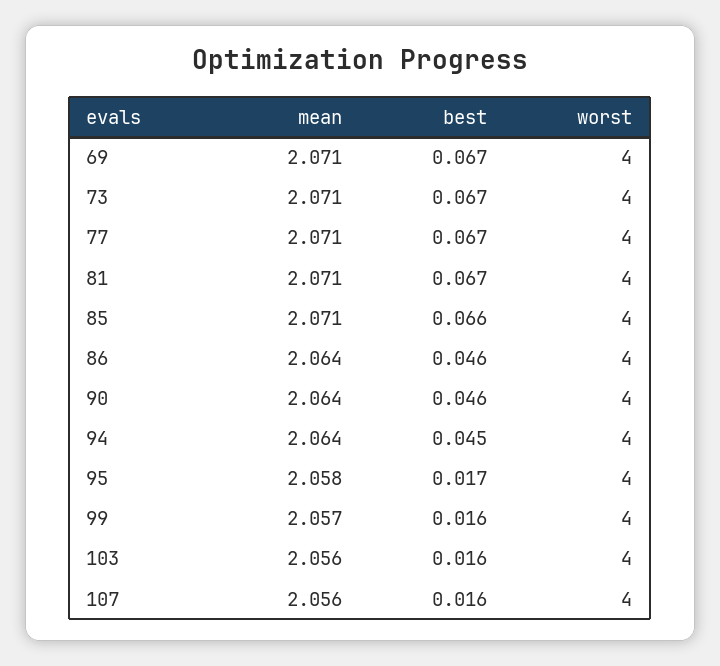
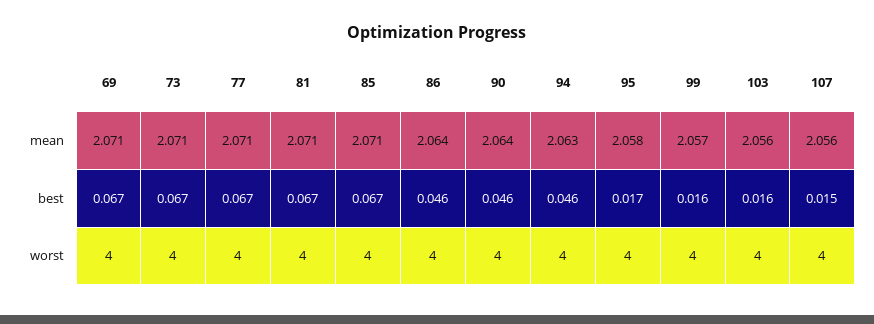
best, 85: 0.066 -> 0.067
mean, 94: 2.064 -> 2.063
best, 94: 0.045 -> 0.046
best, 107: 0.016 -> 0.015

